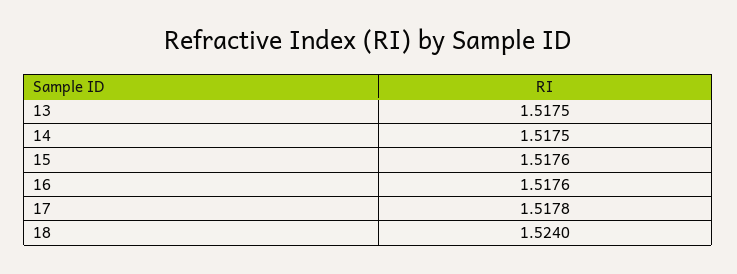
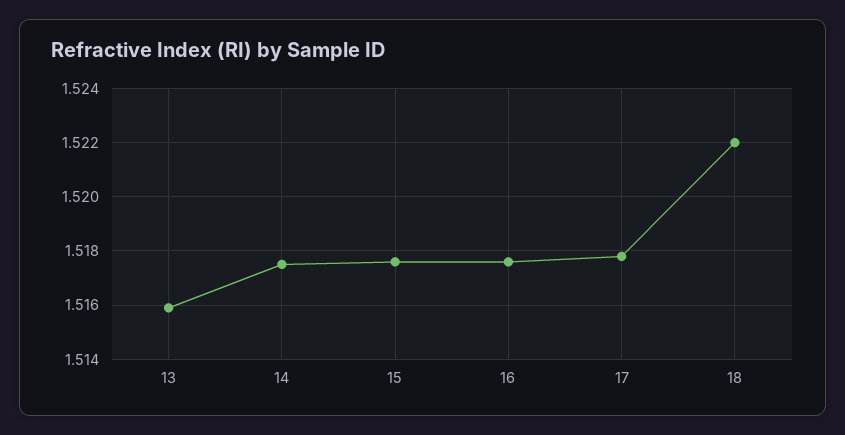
13: 1.5175 -> 1.516
18: 1.524 -> 1.522

